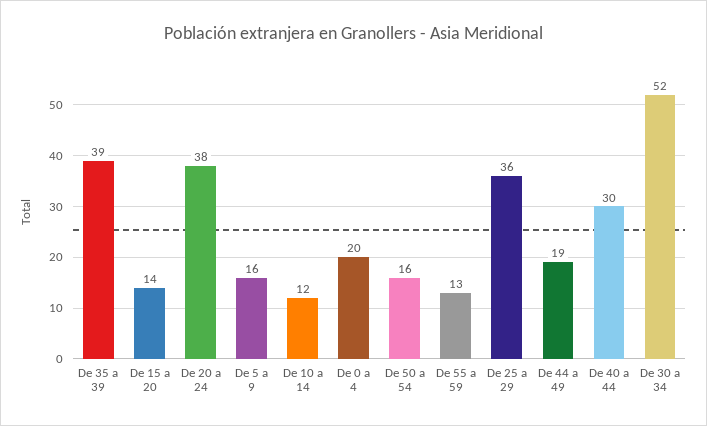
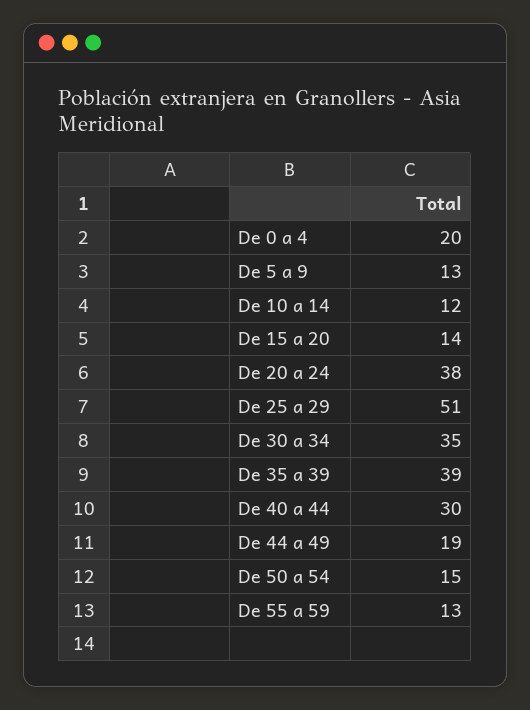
De 5 a 9: 16 -> 13
De 50 a 54: 16 -> 15
De 25 a 29: 36 -> 51
De 30 a 34: 52 -> 35

